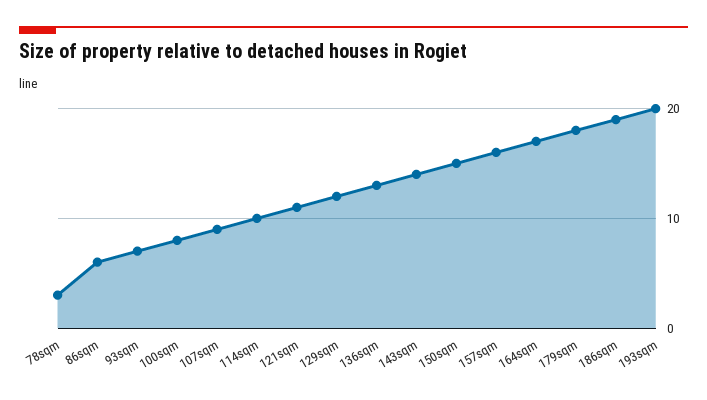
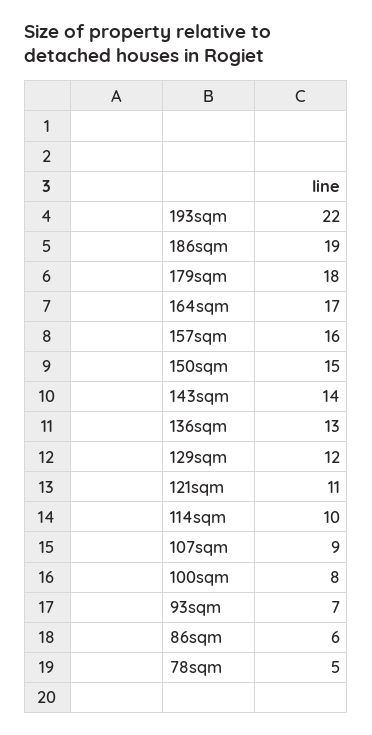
78sqm: 3 -> 5
193sqm: 20 -> 22

